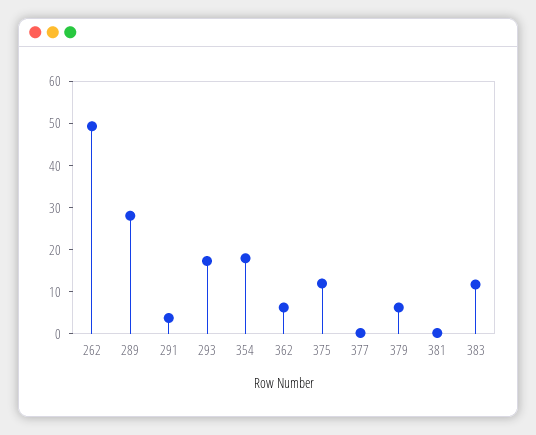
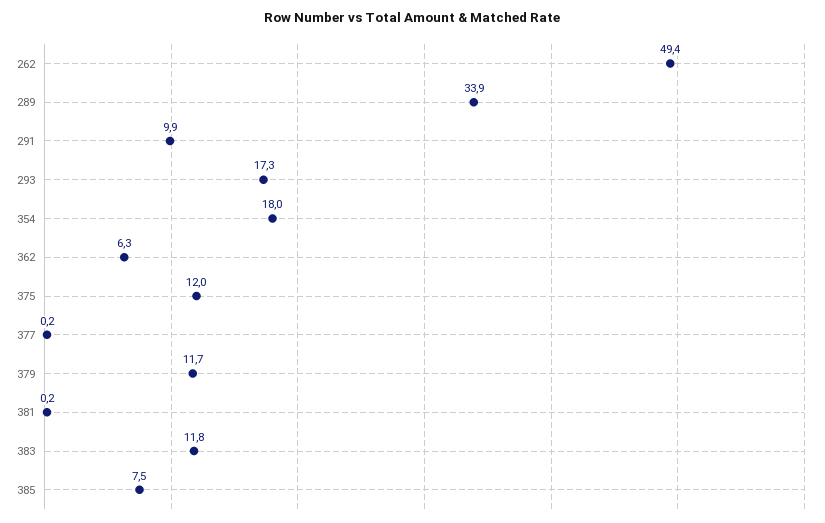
289: 28 -> 33.9
291: 4 -> 9.9
379: 6 -> 11.7
385: none -> 7.5

